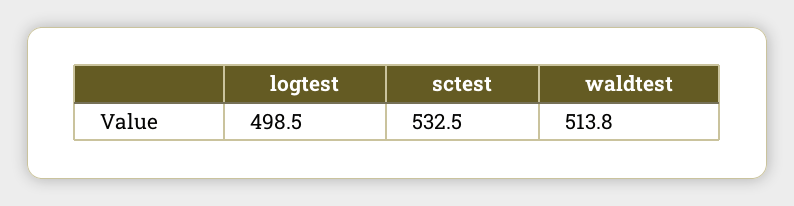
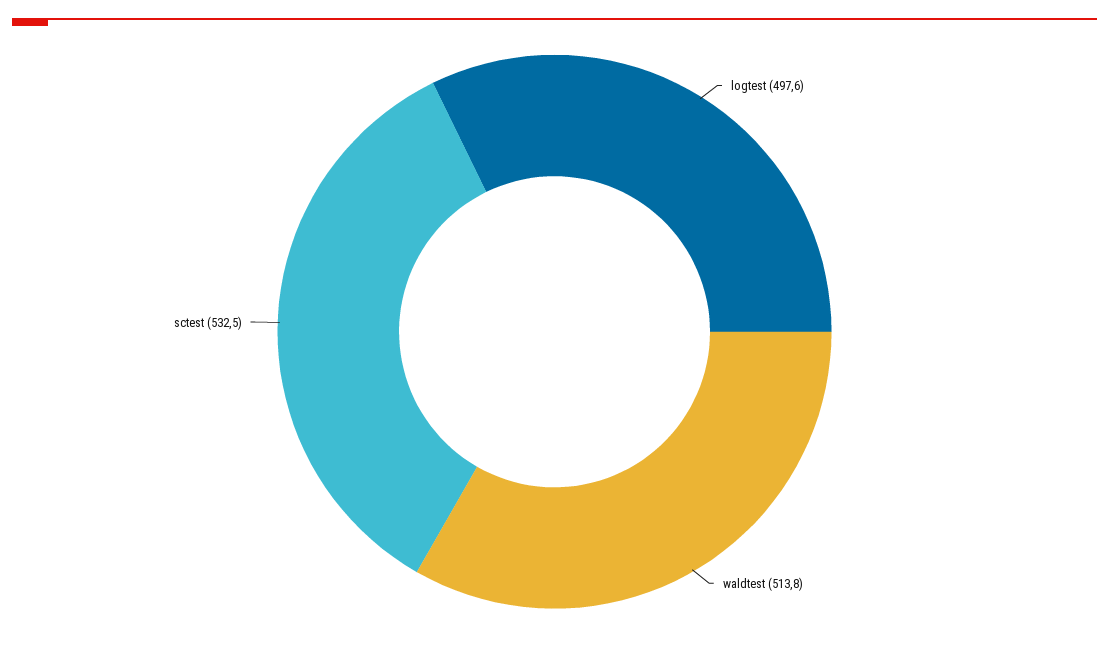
logtest: 498.5 -> 497.6

